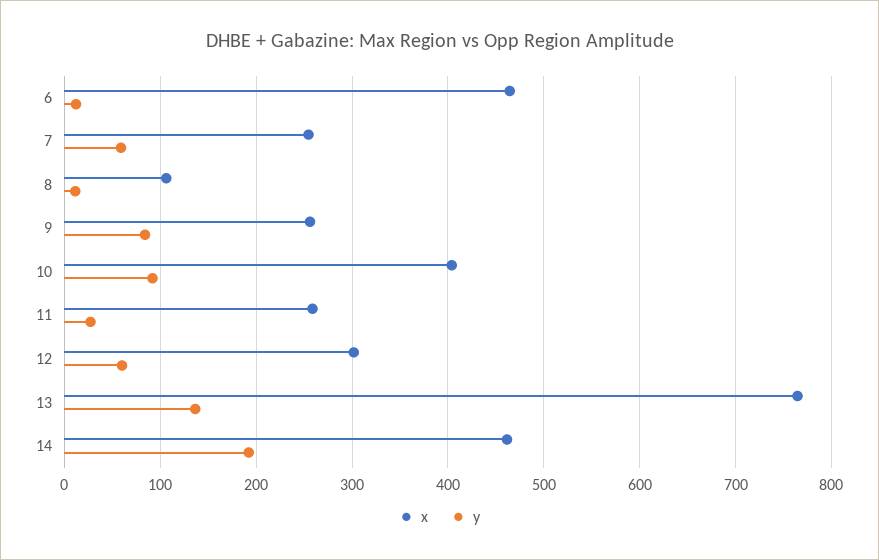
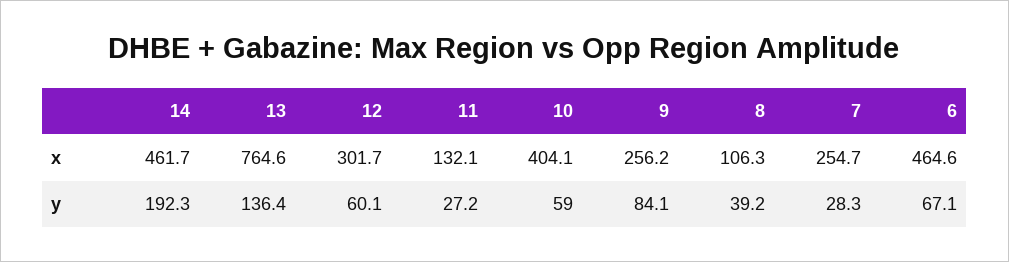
y, 6: 10 -> 67.1
y, 7: 60 -> 28.3
y, 8: 10 -> 39.2
y, 10: 90 -> 59
x, 11: 260 -> 132.1

